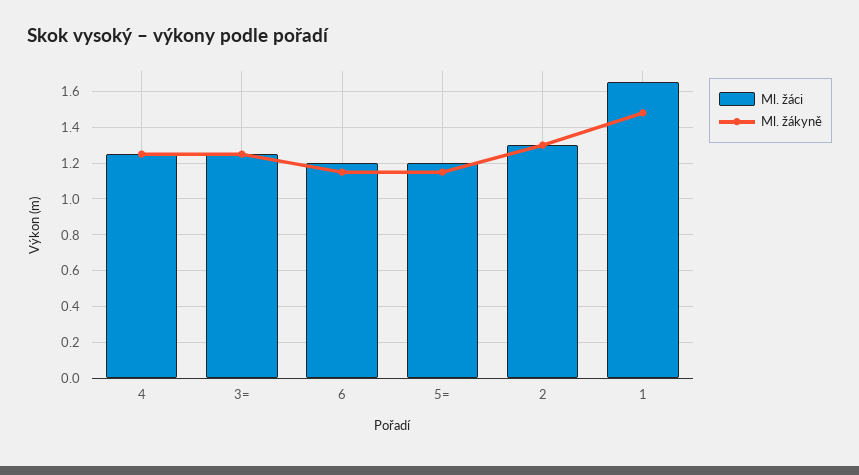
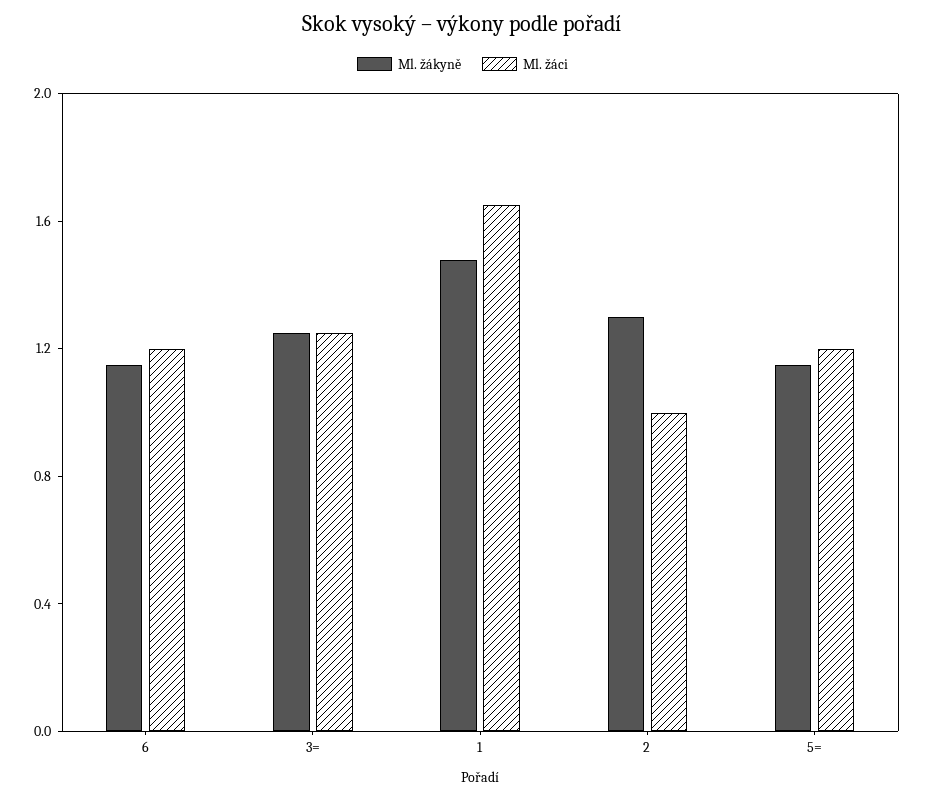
Ml. žáci, 4: 1.25 -> none
Ml. žákyně, 4: 1.25 -> none
Ml. žáci, 2: 1.3 -> 1

